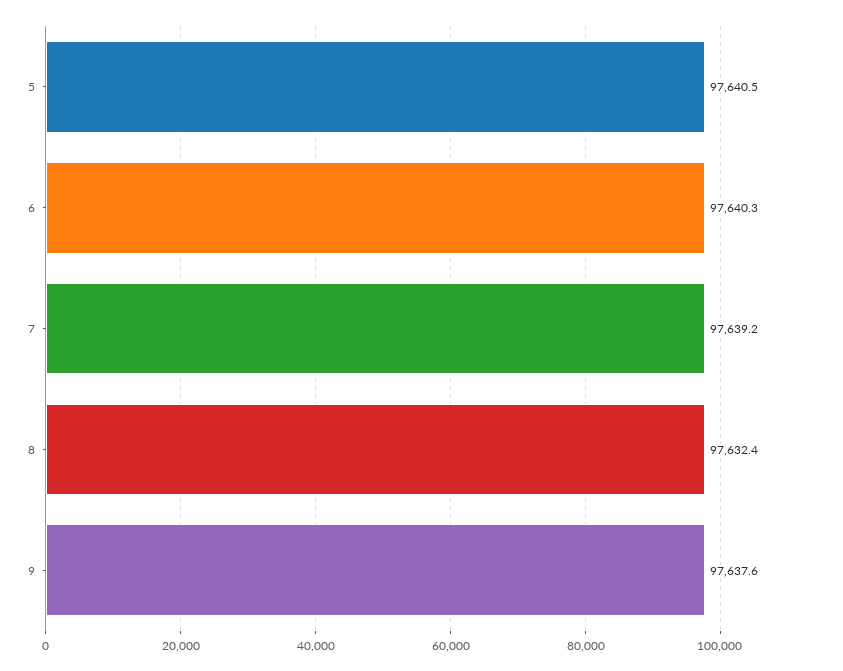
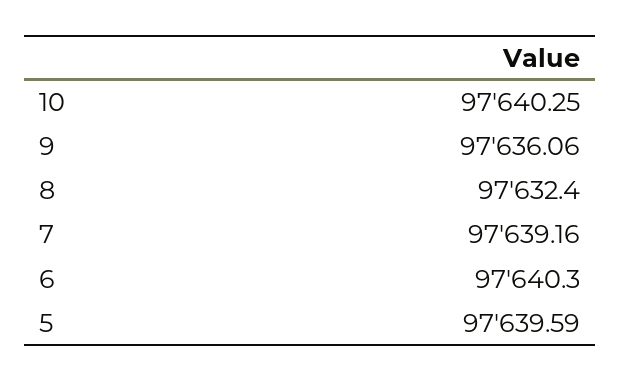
5: 97640.5 -> 97639.59
9: 97637.6 -> 97636.06
10: none -> 97640.25

